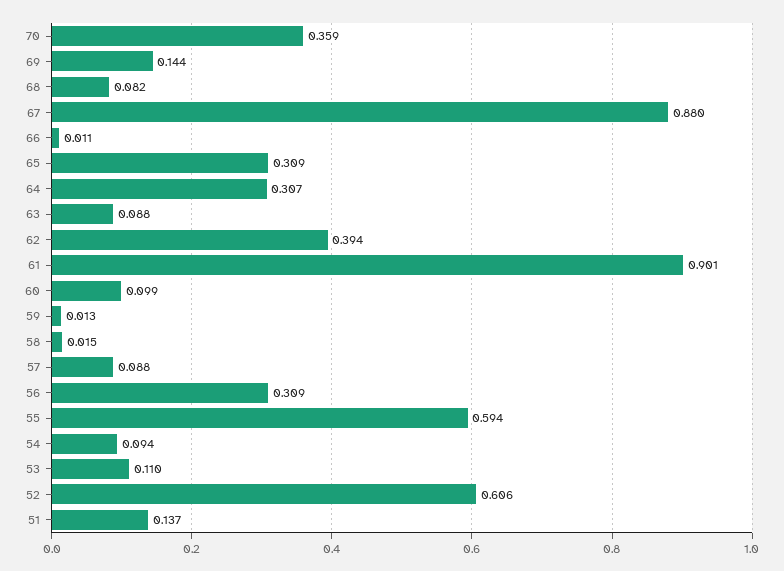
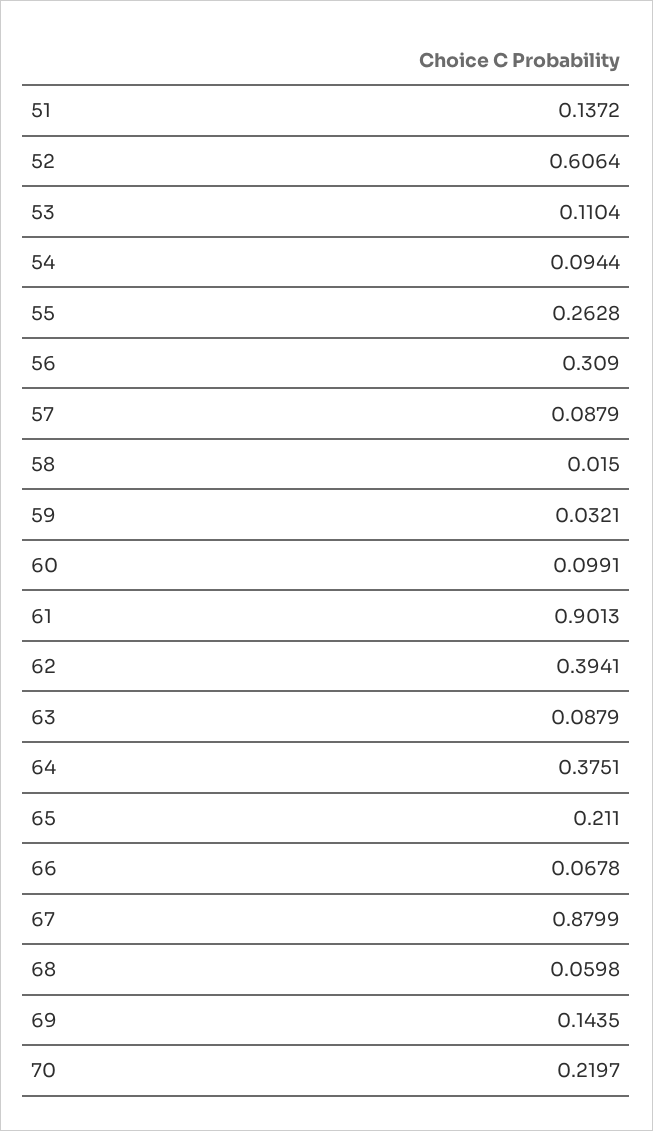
70: 0.359 -> 0.2197
68: 0.082 -> 0.0598
66: 0.011 -> 0.0678
65: 0.309 -> 0.211
64: 0.307 -> 0.3751
59: 0.013 -> 0.0321
55: 0.594 -> 0.2628

